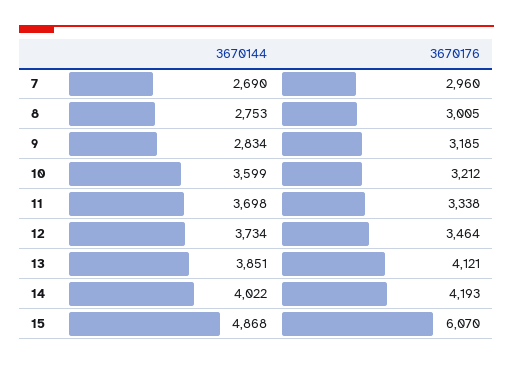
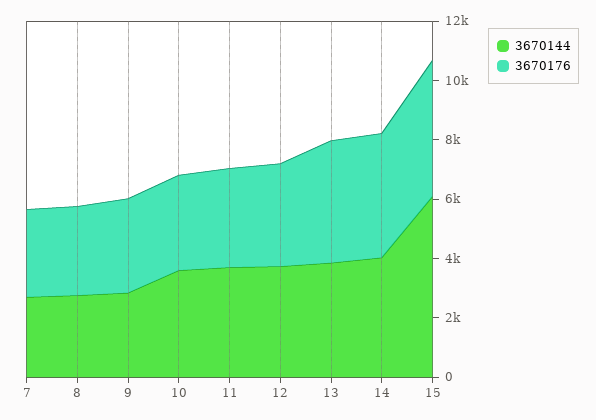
3670144, 15: 4868 -> 6000
3670176, 15: 6070 -> 4500

